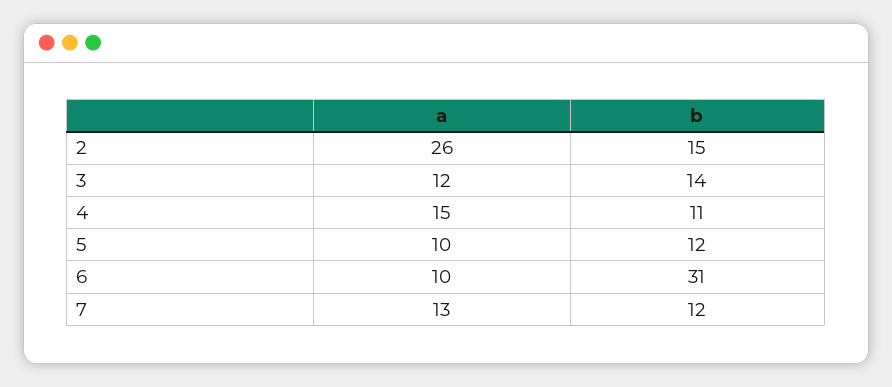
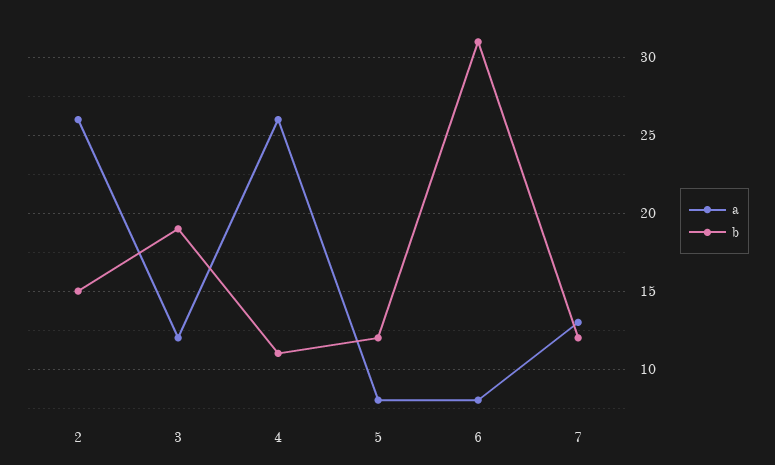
b, 3: 14 -> 19
a, 4: 15 -> 26
a, 5: 10 -> 8
a, 6: 10 -> 8

